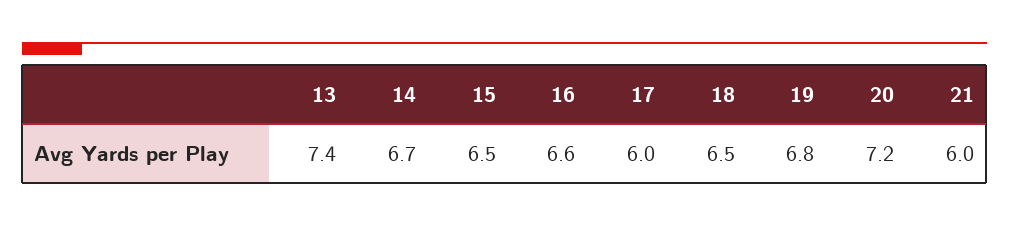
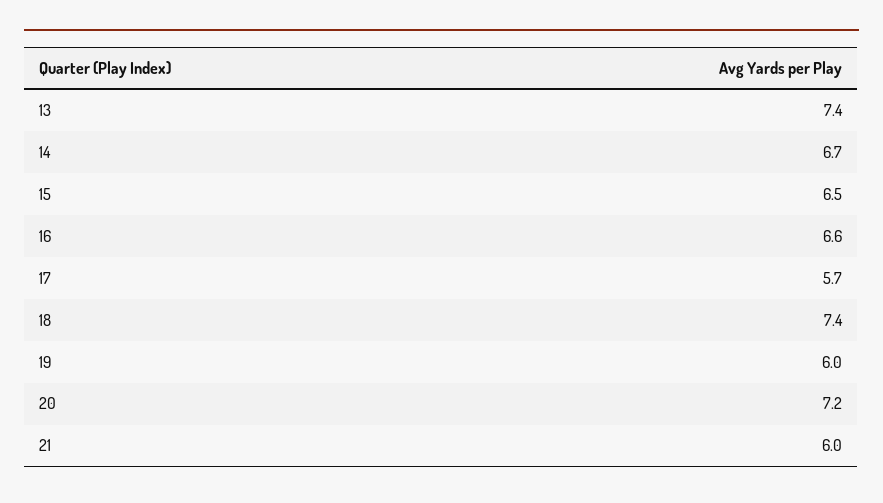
17: 6 -> 5.7
18: 6.5 -> 7.4
19: 6.8 -> 6

